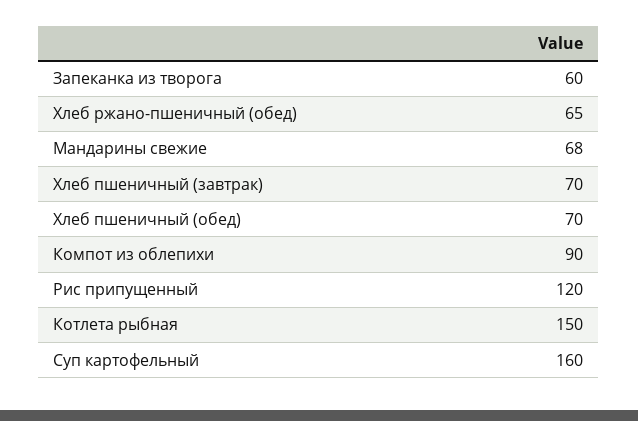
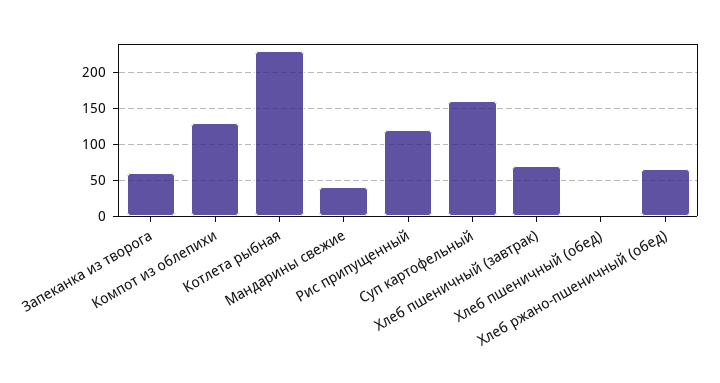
Мандарины свежие: 68 -> 40
Хлеб пшеничный (обед): 70 -> 0
Компот из облепихи: 90 -> 130
Котлета рыбная: 150 -> 230

